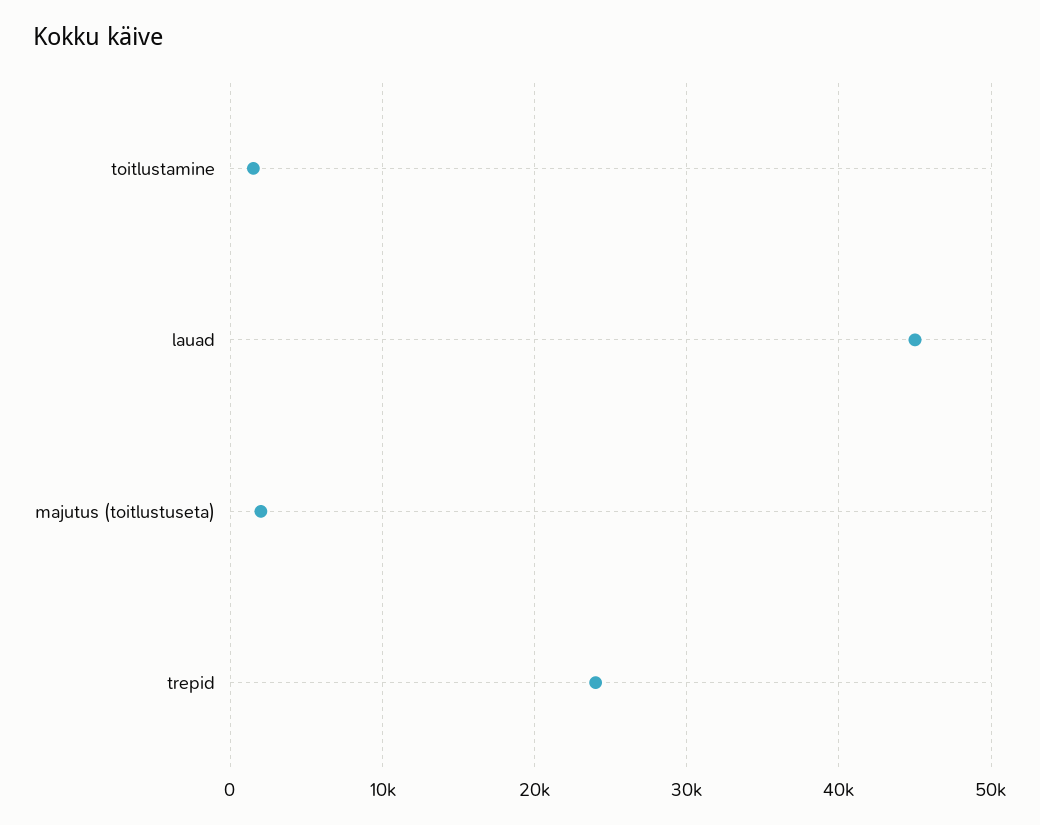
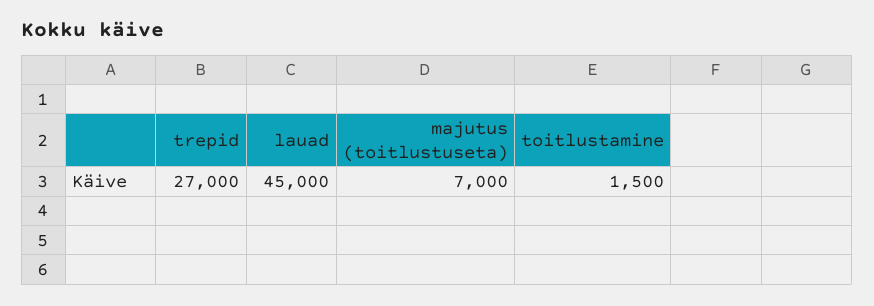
majutus (toitlustuseta): 2000 -> 7000
trepid: 24000 -> 27000

